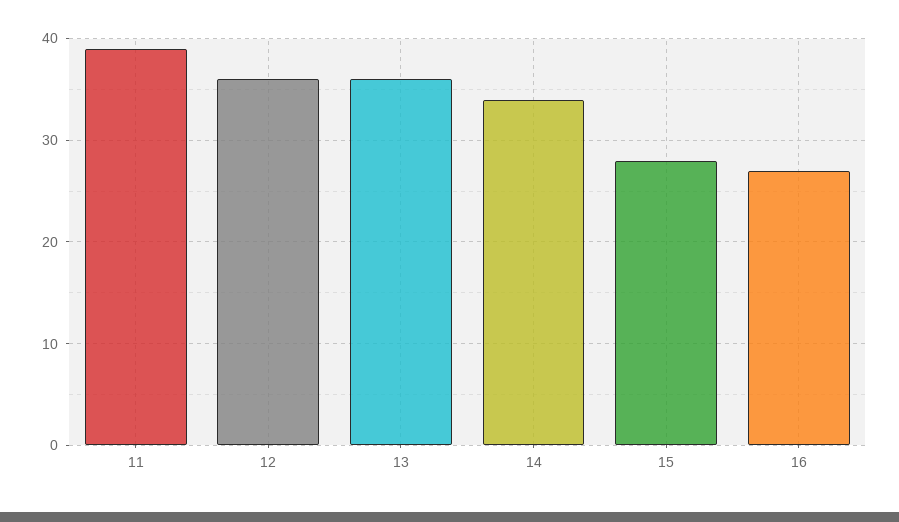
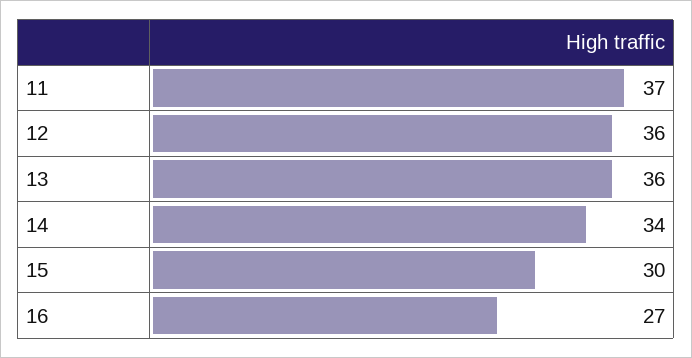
11: 39 -> 37
15: 28 -> 30

